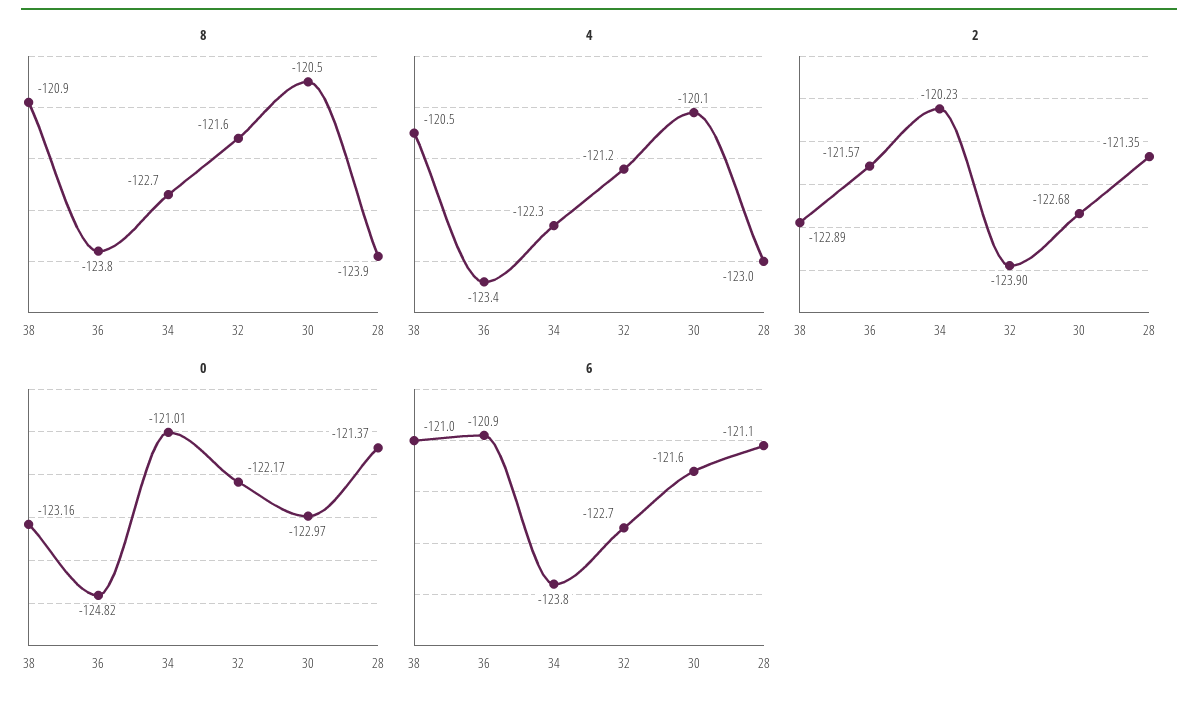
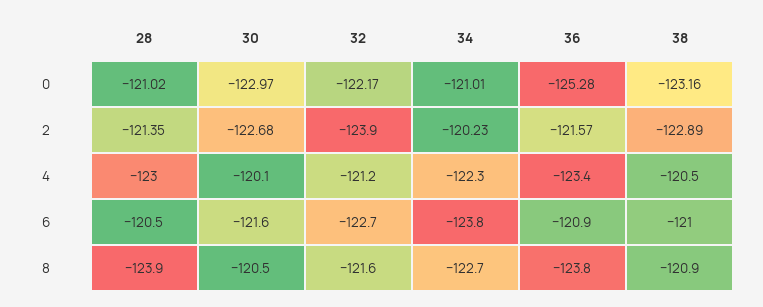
0, 36: -124.82 -> -125.28
0, 28: -121.37 -> -121.02
6, 28: -121.1 -> -120.5

